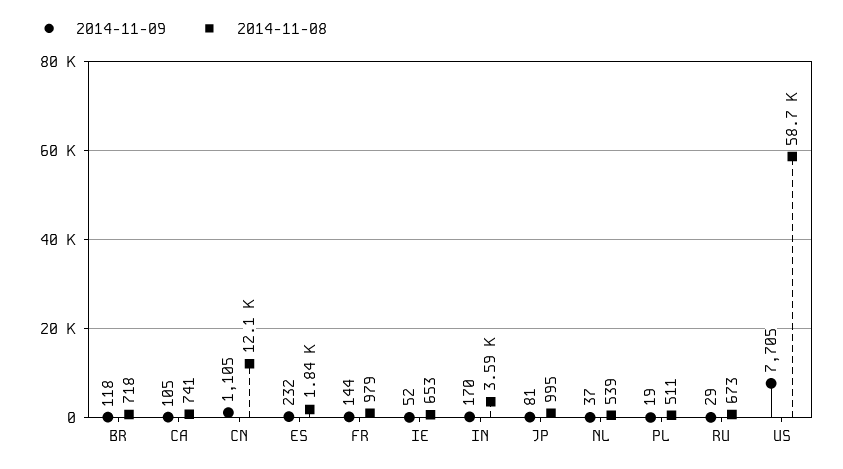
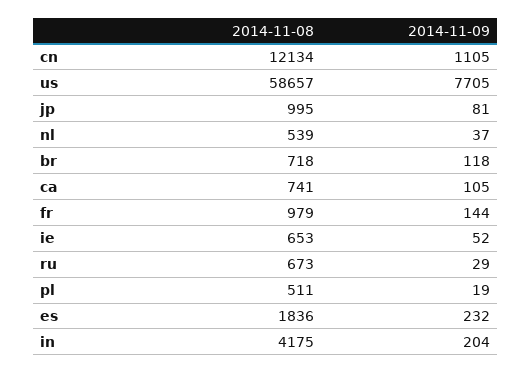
2014-11-09, IN: 170 -> 204
2014-11-08, IN: 3590 -> 4175

